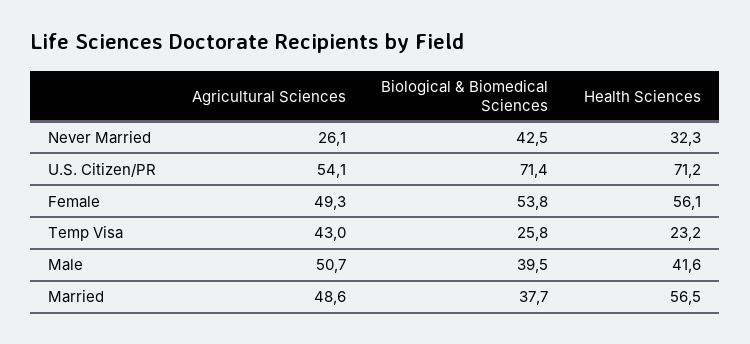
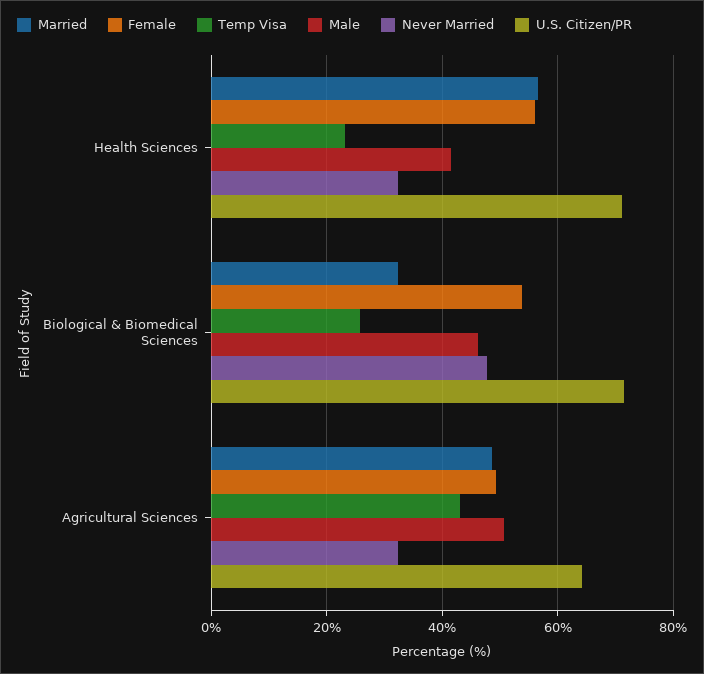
Never Married, Agricultural Sciences: 26.1 -> 32
Never Married, Biological & Biomedical Sciences: 42.5 -> 48
U.S. Citizen/PR, Agricultural Sciences: 54.1 -> 64
Male, Biological & Biomedical Sciences: 39.5 -> 46
Married, Biological & Biomedical Sciences: 37.7 -> 32

